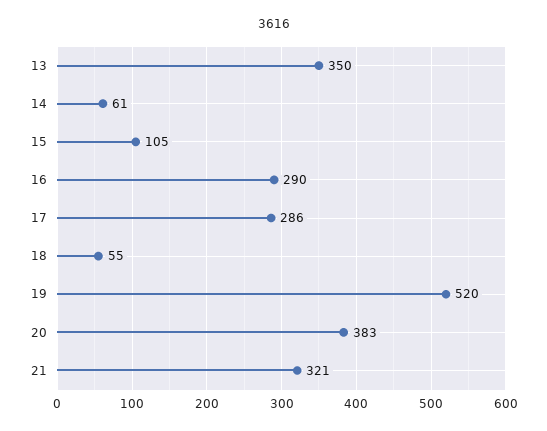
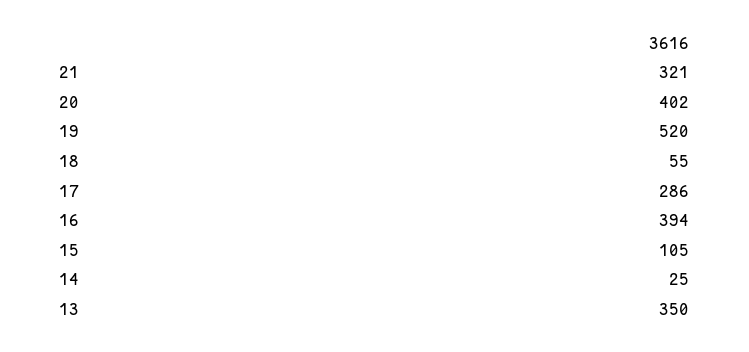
14: 61 -> 25
16: 290 -> 394
20: 383 -> 402

